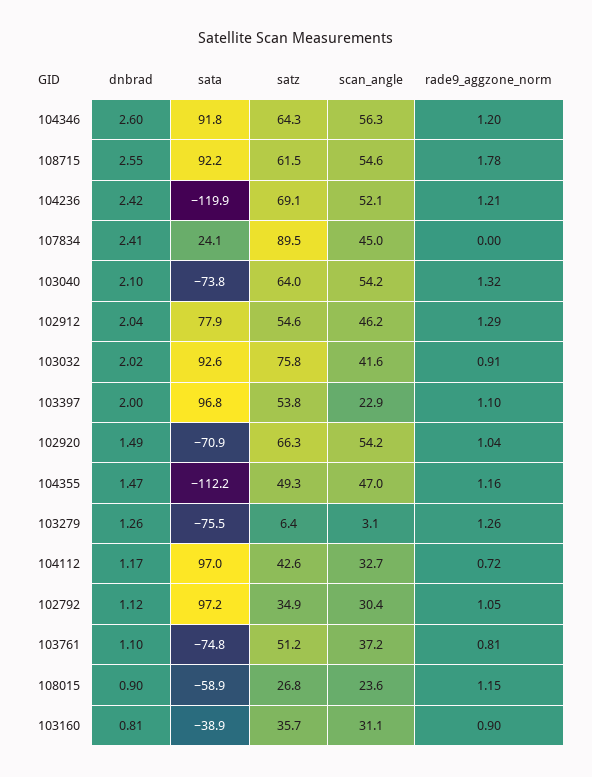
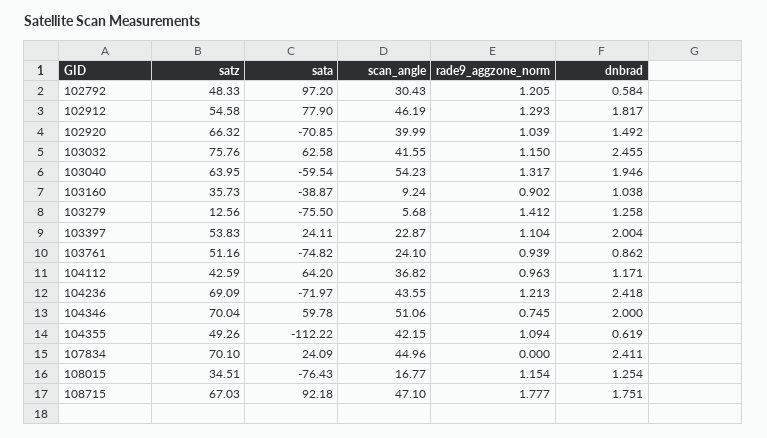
dnbrad, 104346: 2.6 -> 2
sata, 104346: 91.8 -> 59.78
satz, 104346: 64.3 -> 70.04
scan_angle, 104346: 56.3 -> 51.06
rade9_aggzone_norm, 104346: 1.2 -> 0.745
dnbrad, 108715: 2.55 -> 1.751
satz, 108715: 61.5 -> 67.03
scan_angle, 108715: 54.6 -> 47.1
sata, 104236: -119.9 -> -71.97
scan_angle, 104236: 52.1 -> 43.55
satz, 107834: 89.5 -> 70.1
dnbrad, 103040: 2.1 -> 1.946
sata, 103040: -73.8 -> -59.54
dnbrad, 102912: 2.04 -> 1.817
dnbrad, 103032: 2.02 -> 2.455
sata, 103032: 92.6 -> 62.58
rade9_aggzone_norm, 103032: 0.91 -> 1.15
sata, 103397: 96.8 -> 24.11
scan_angle, 102920: 54.2 -> 39.99
dnbrad, 104355: 1.47 -> 0.619
scan_angle, 104355: 47 -> 42.15
rade9_aggzone_norm, 104355: 1.16 -> 1.094
satz, 103279: 6.4 -> 12.56
scan_angle, 103279: 3.1 -> 5.68
rade9_aggzone_norm, 103279: 1.26 -> 1.412
sata, 104112: 97 -> 64.2
scan_angle, 104112: 32.7 -> 36.82
rade9_aggzone_norm, 104112: 0.72 -> 0.963
dnbrad, 102792: 1.12 -> 0.584
satz, 102792: 34.9 -> 48.33
rade9_aggzone_norm, 102792: 1.05 -> 1.205
dnbrad, 103761: 1.1 -> 0.862
scan_angle, 103761: 37.2 -> 24.1
rade9_aggzone_norm, 103761: 0.81 -> 0.939
dnbrad, 108015: 0.9 -> 1.254
sata, 108015: -58.9 -> -76.43
satz, 108015: 26.8 -> 34.51
scan_angle, 108015: 23.6 -> 16.77
dnbrad, 103160: 0.81 -> 1.038
scan_angle, 103160: 31.1 -> 9.24

